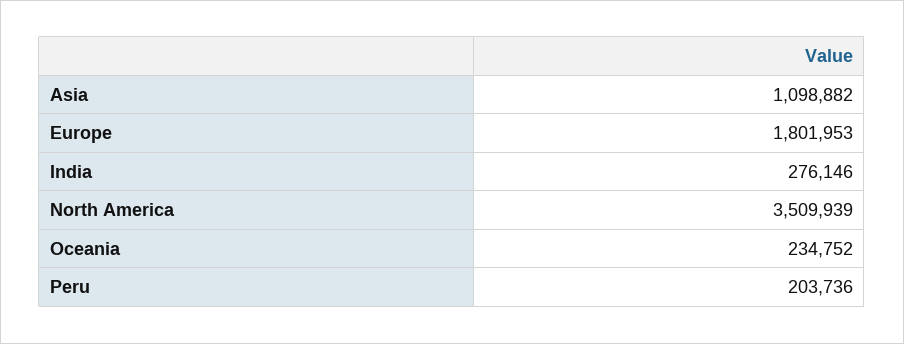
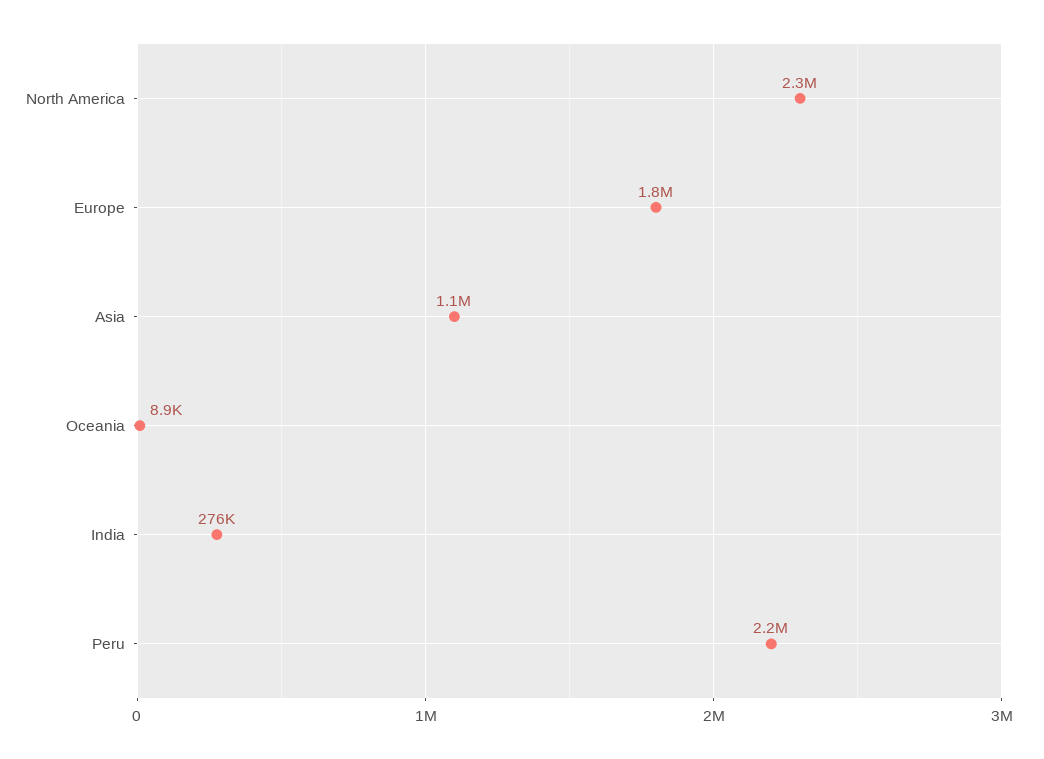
North America: 3509939 -> 2300000
Oceania: 234752 -> 8900
Peru: 203736 -> 2200000

